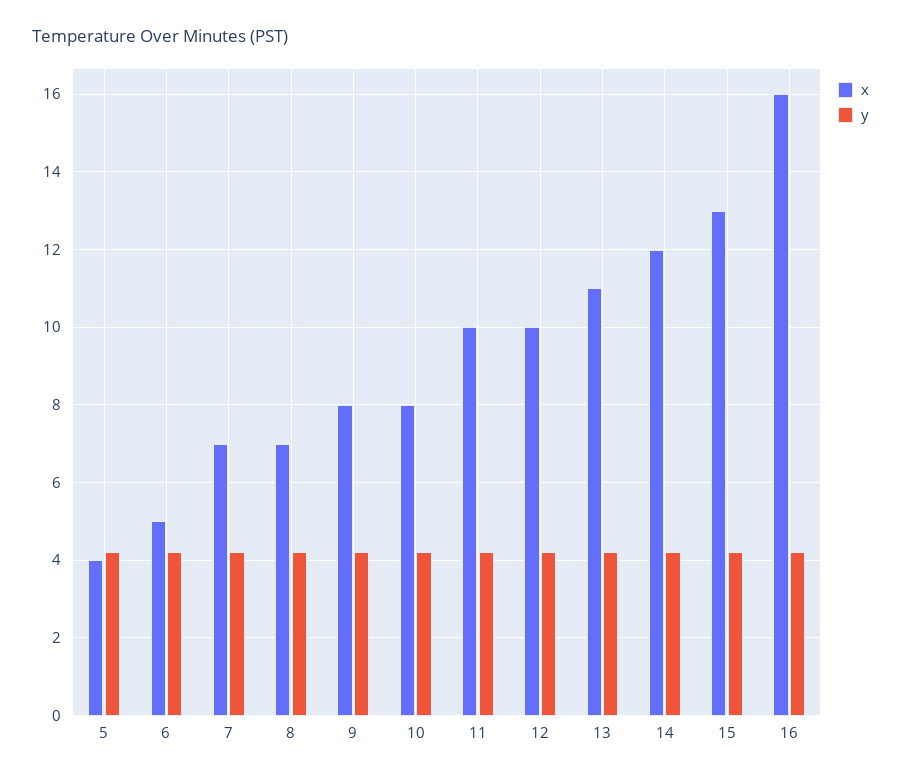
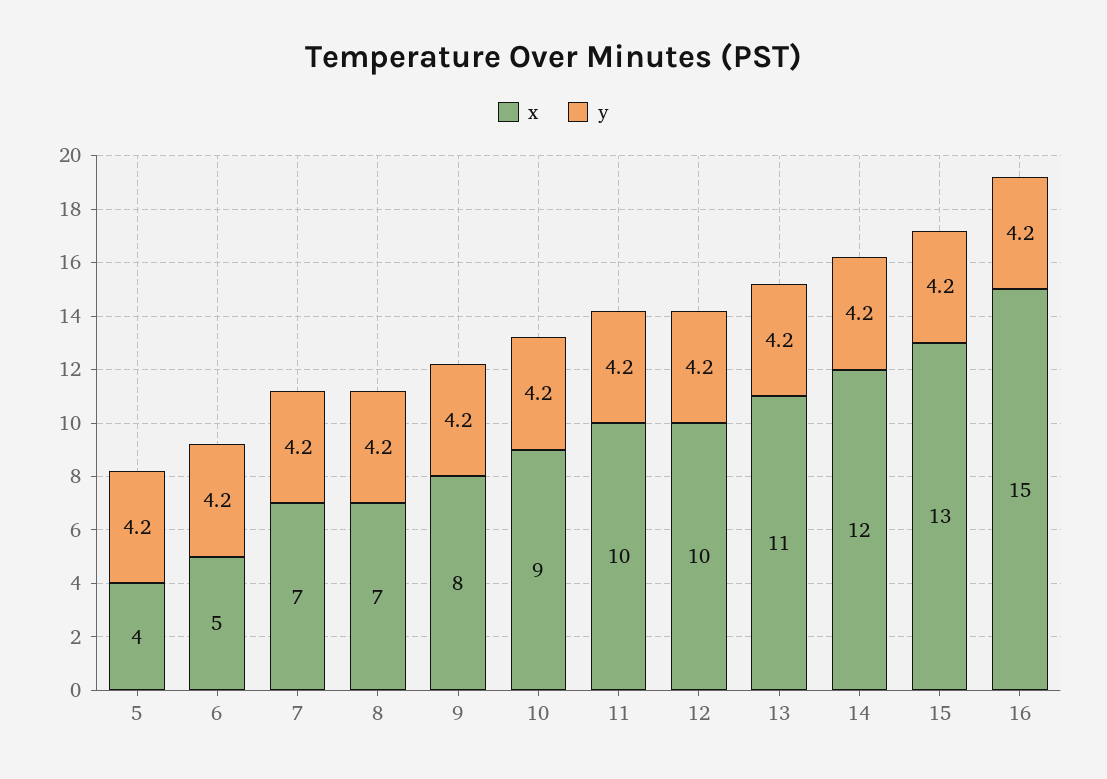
x, 10: 8 -> 9
x, 16: 16 -> 15

